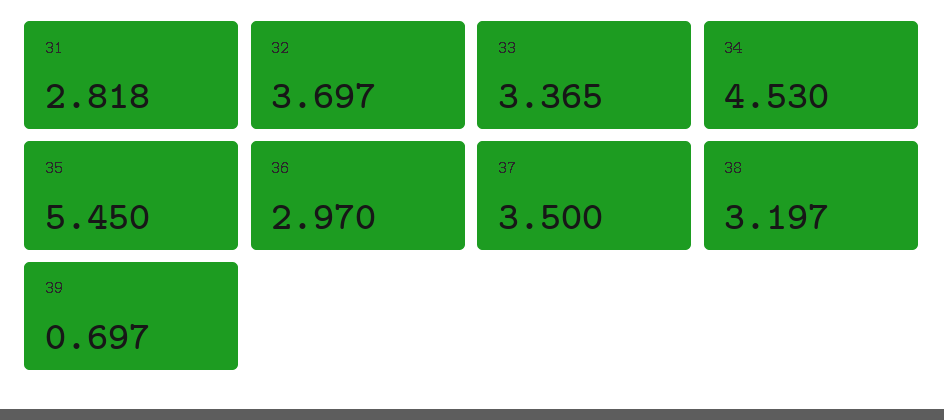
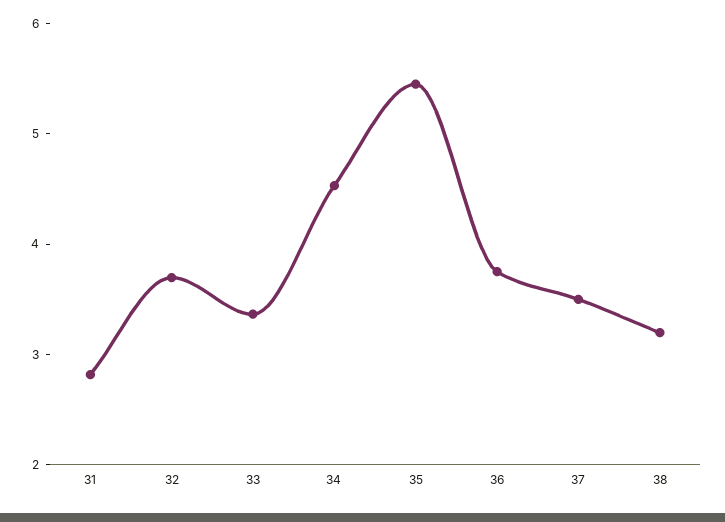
36: 2.97 -> 3.8
39: 0.697 -> none

